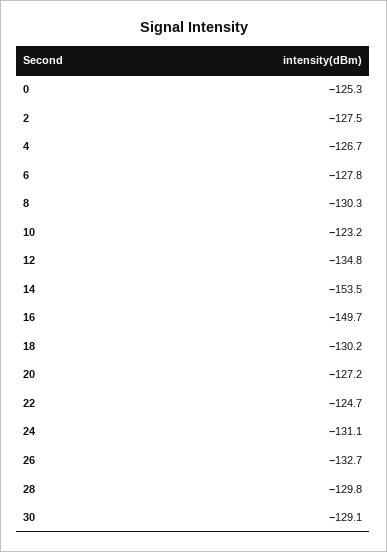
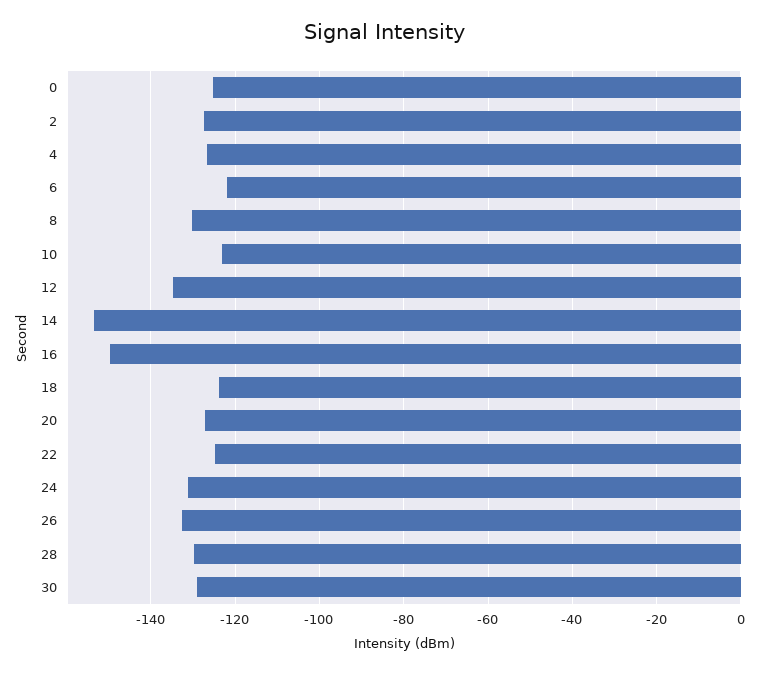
6: -127.8 -> -122
18: -130.2 -> -124

